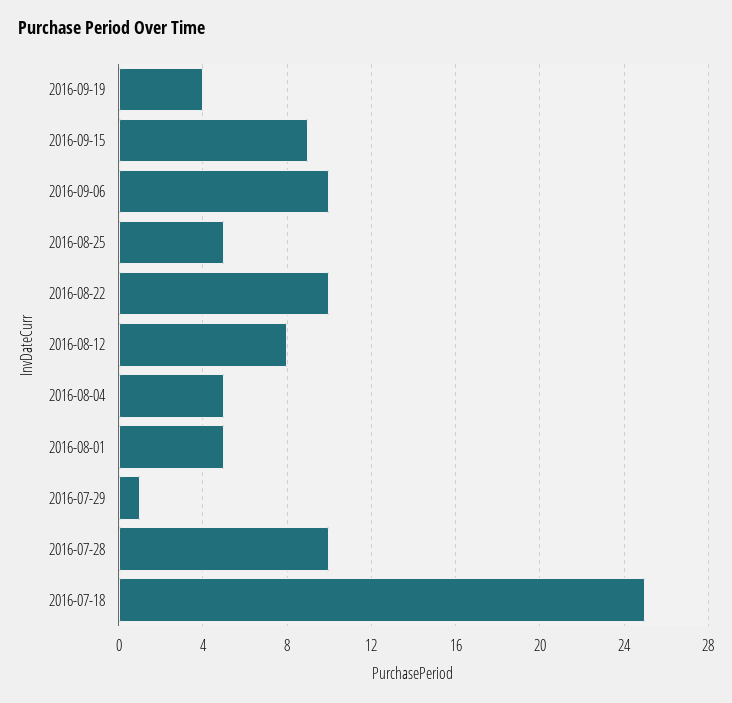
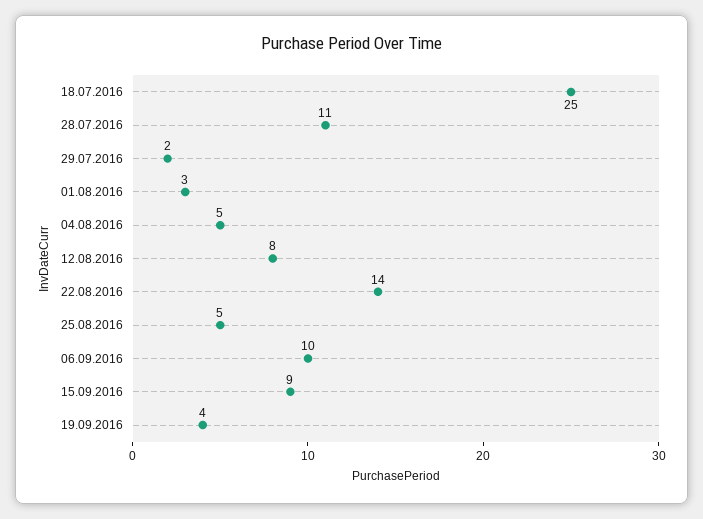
2016-08-22: 10 -> 14
2016-08-01: 5 -> 3
2016-07-29: 1 -> 2
2016-07-28: 10 -> 11

